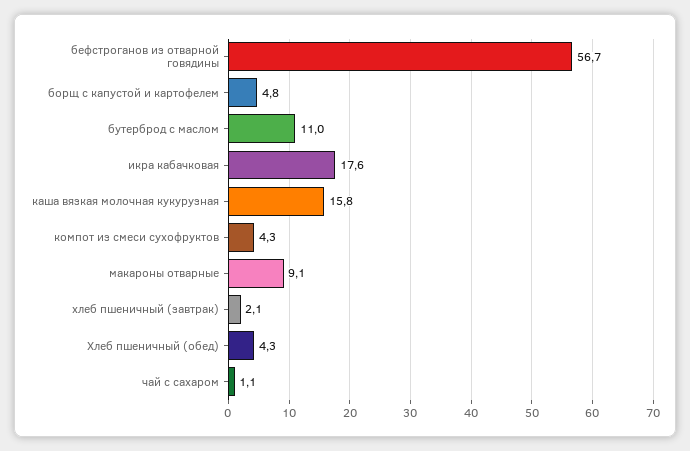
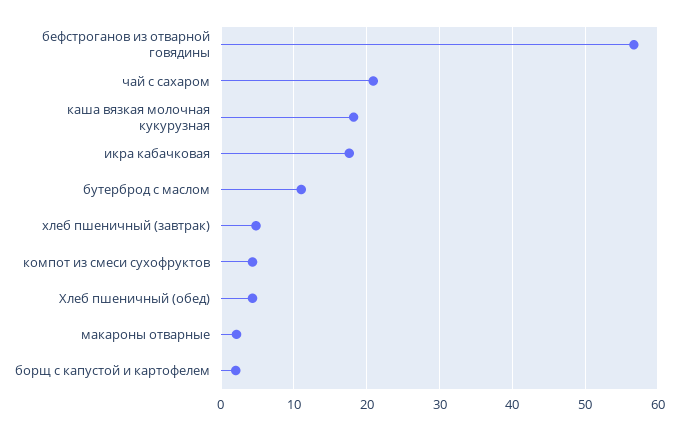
борщ с капустой и картофелем: 4.8 -> 2
каша вязкая молочная кукурузная: 15.8 -> 18
макароны отварные: 9.1 -> 2
хлеб пшеничный (завтрак): 2.1 -> 5
чай с сахаром: 1.1 -> 21

